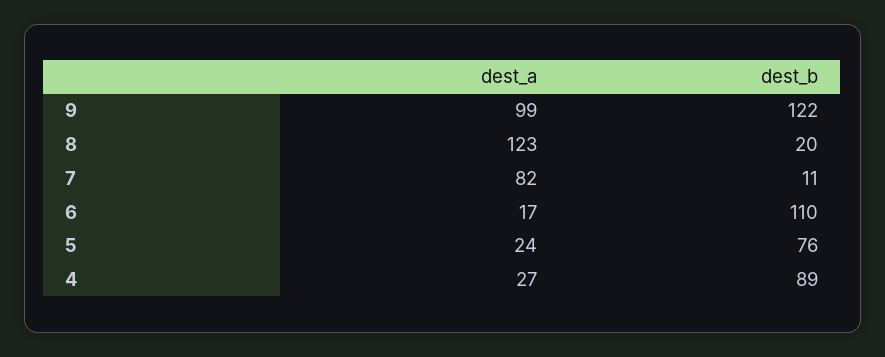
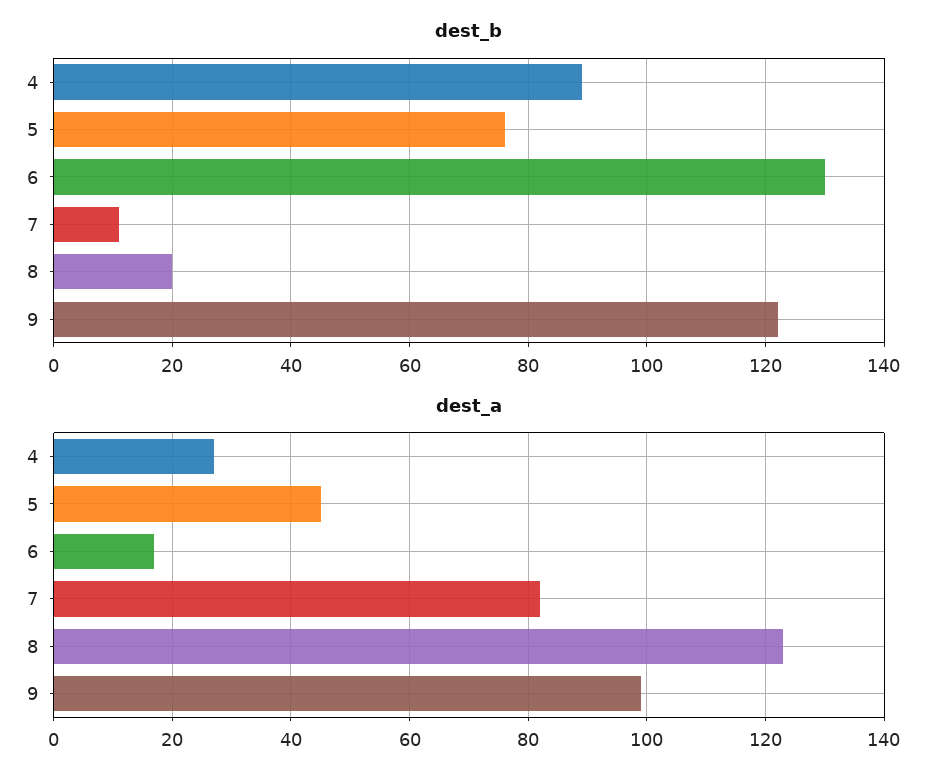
dest_b, 6: 110 -> 130
dest_a, 5: 24 -> 45

